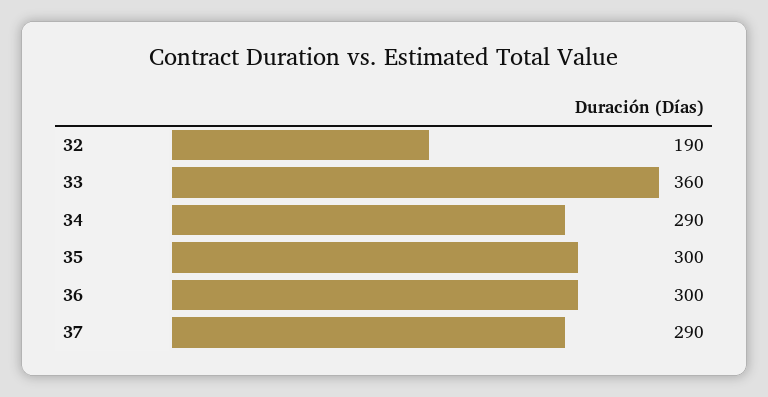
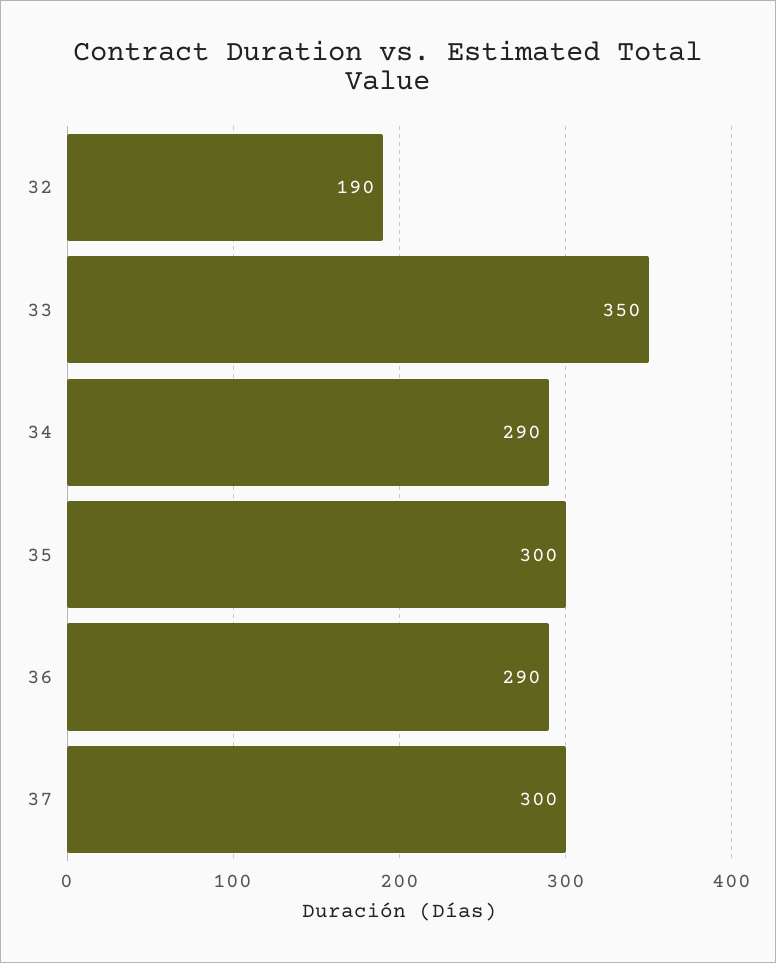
33: 360 -> 350
36: 300 -> 290
37: 290 -> 300

